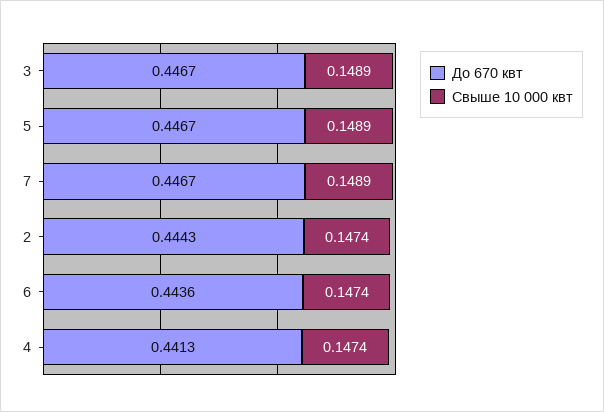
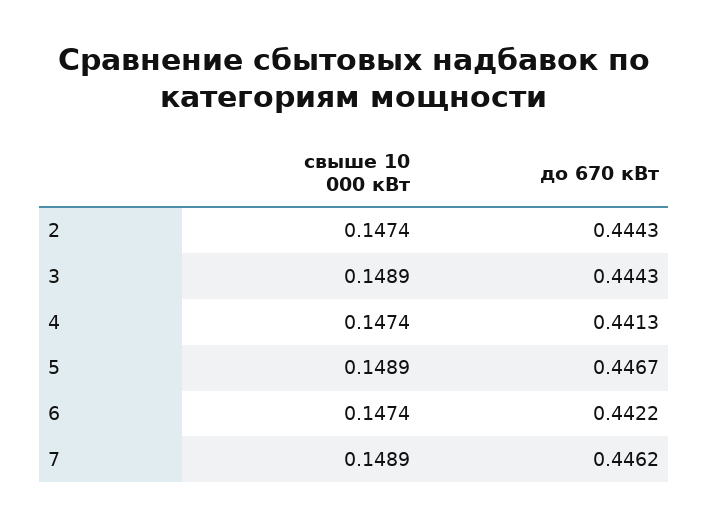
До 670 квт, 3: 0.4467 -> 0.4443
До 670 квт, 7: 0.4467 -> 0.4462
До 670 квт, 6: 0.4436 -> 0.4422

